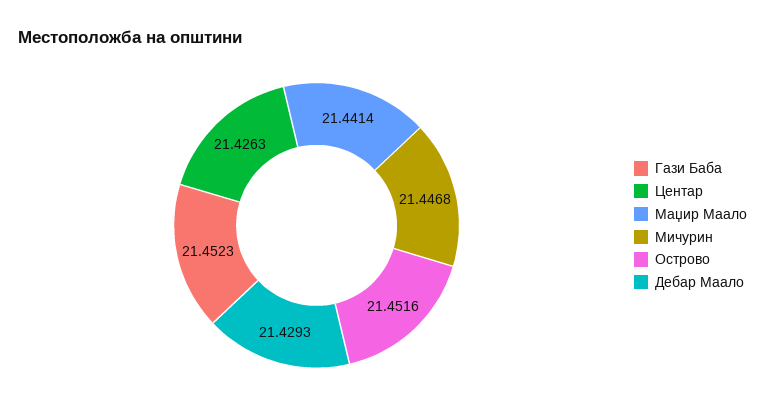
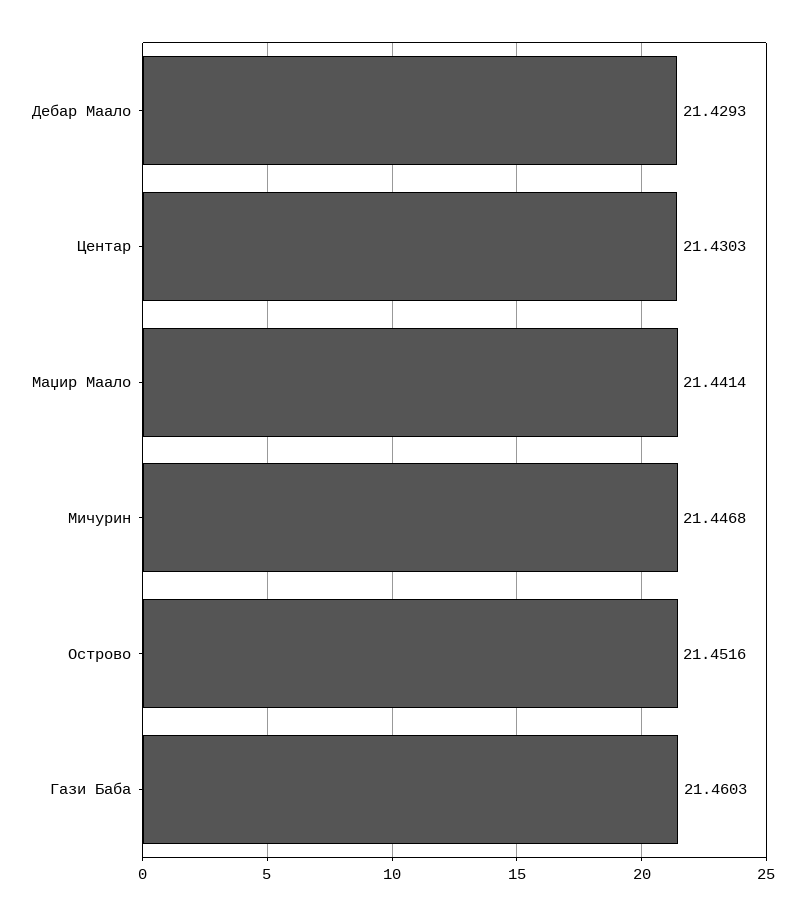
Гази Баба: 21.4523 -> 21.4603
Центар: 21.4263 -> 21.4303

